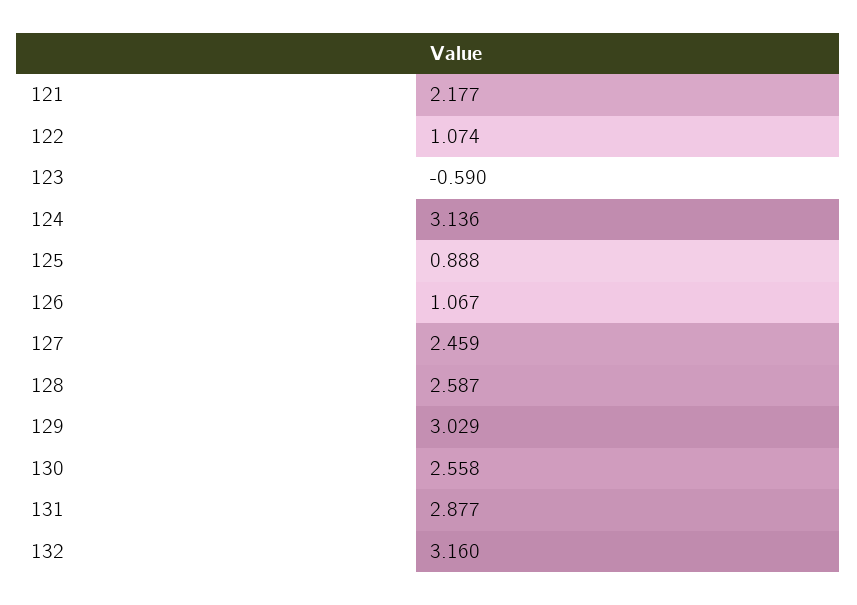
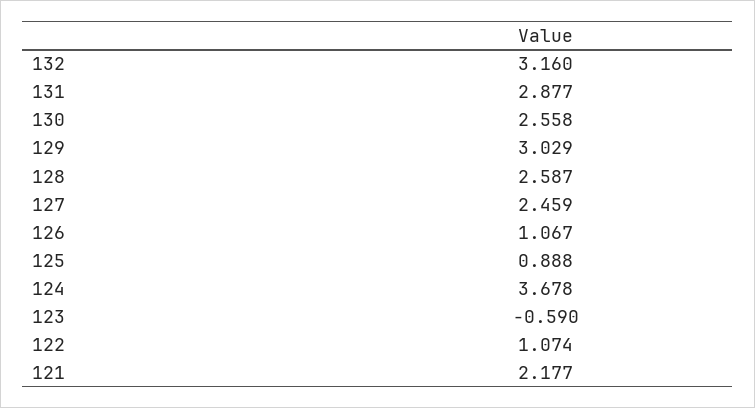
124: 3.136 -> 3.678

